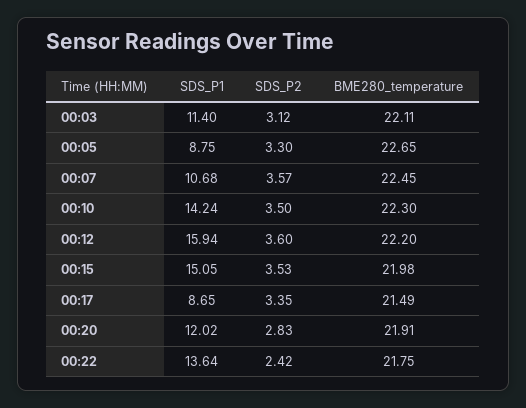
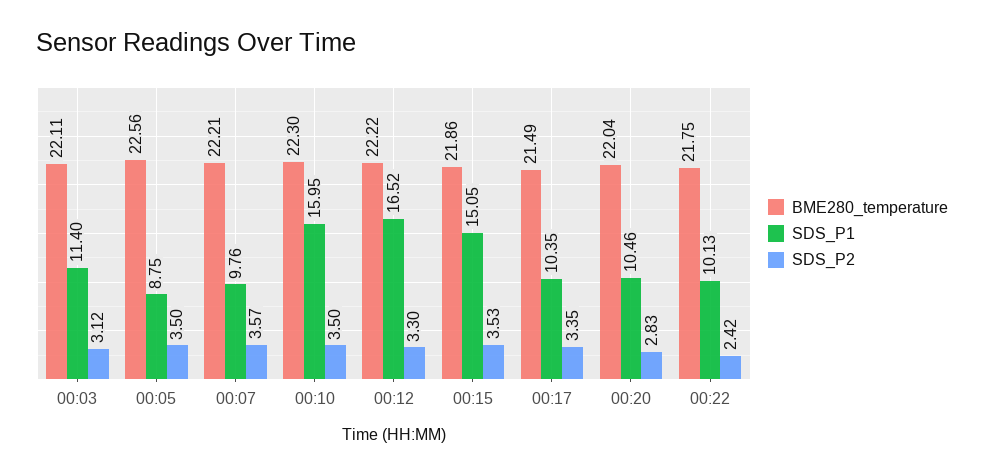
SDS_P2, 00:05: 3.3 -> 3.5
BME280_temperature, 00:05: 22.65 -> 22.56
SDS_P1, 00:07: 10.68 -> 9.76
BME280_temperature, 00:07: 22.45 -> 22.21
SDS_P1, 00:10: 14.24 -> 15.95
SDS_P1, 00:12: 15.94 -> 16.52
SDS_P2, 00:12: 3.6 -> 3.3
BME280_temperature, 00:12: 22.2 -> 22.22
BME280_temperature, 00:15: 21.98 -> 21.86
SDS_P1, 00:17: 8.65 -> 10.35
SDS_P1, 00:20: 12.02 -> 10.46
BME280_temperature, 00:20: 21.91 -> 22.04
SDS_P1, 00:22: 13.64 -> 10.13

